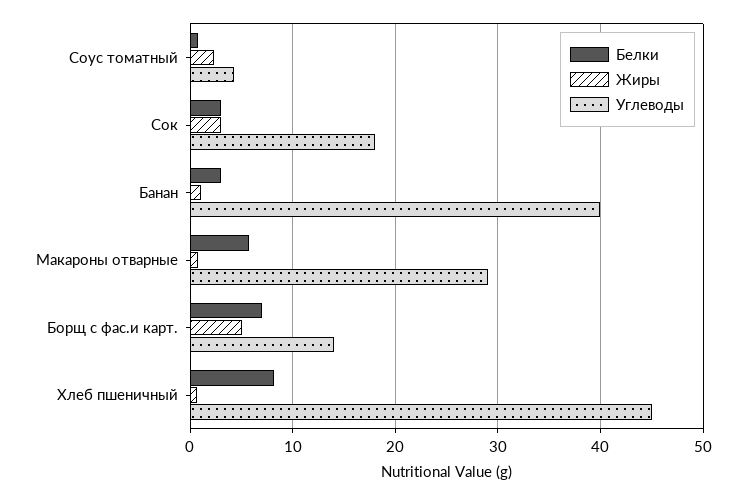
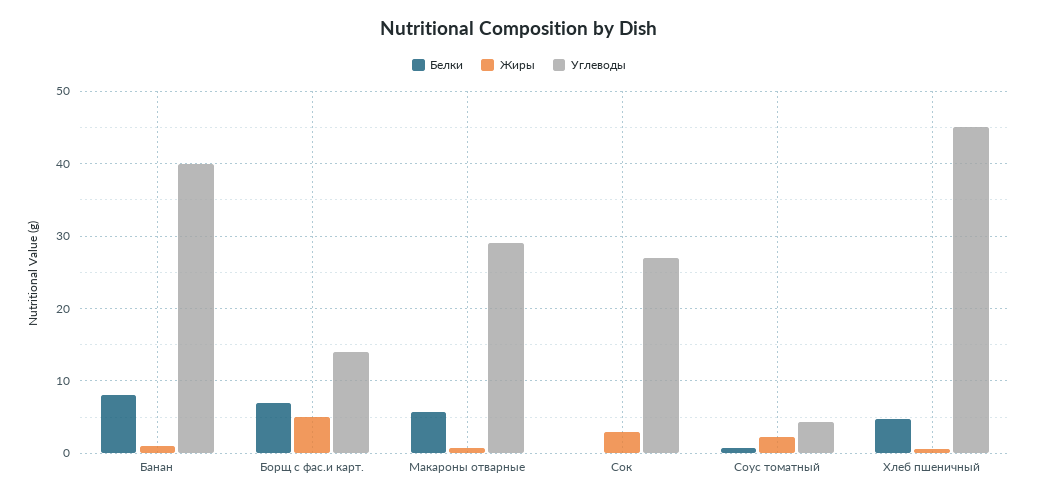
Белки, Сок: 3 -> 0
Углеводы, Сок: 18 -> 27
Белки, Банан: 3 -> 8
Белки, Хлеб пшеничный: 8 -> 5

